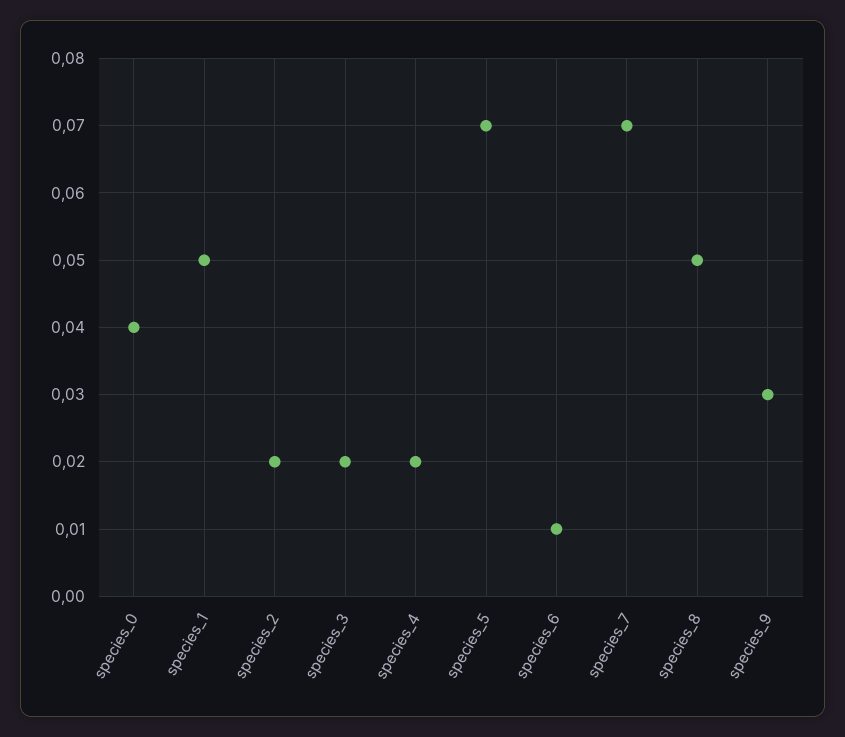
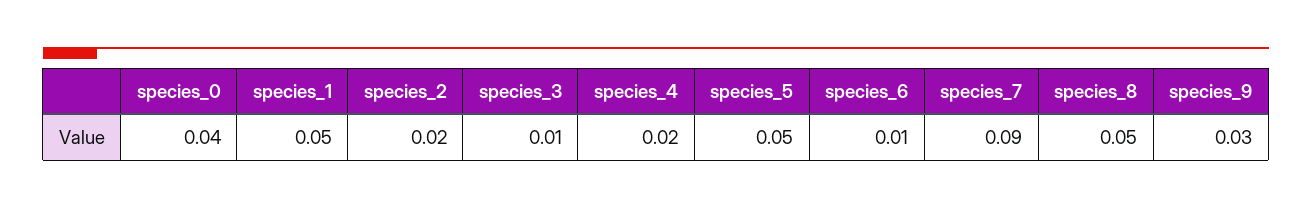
species_3: 0.02 -> 0.01
species_5: 0.07 -> 0.05
species_7: 0.07 -> 0.09

